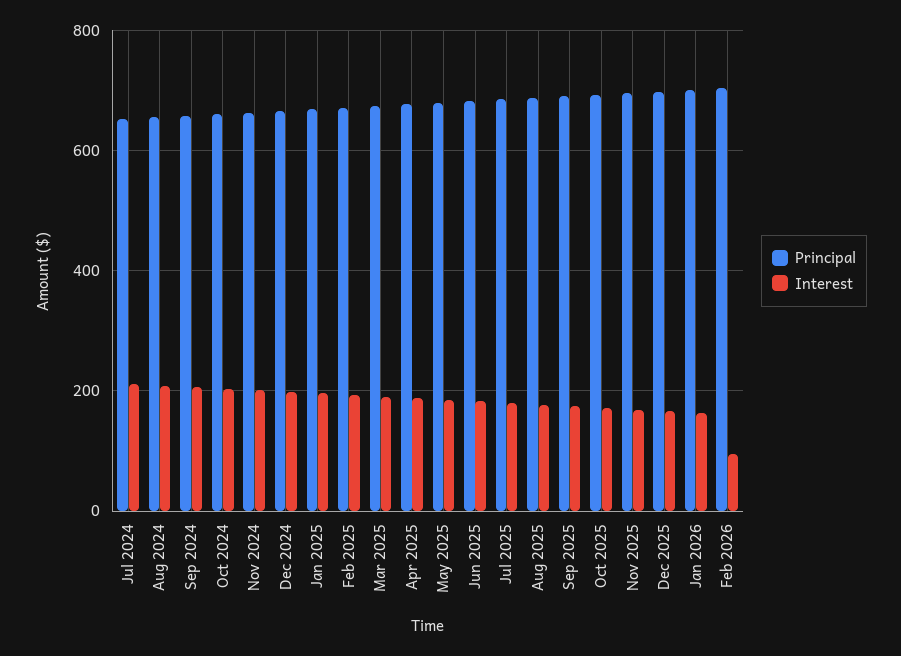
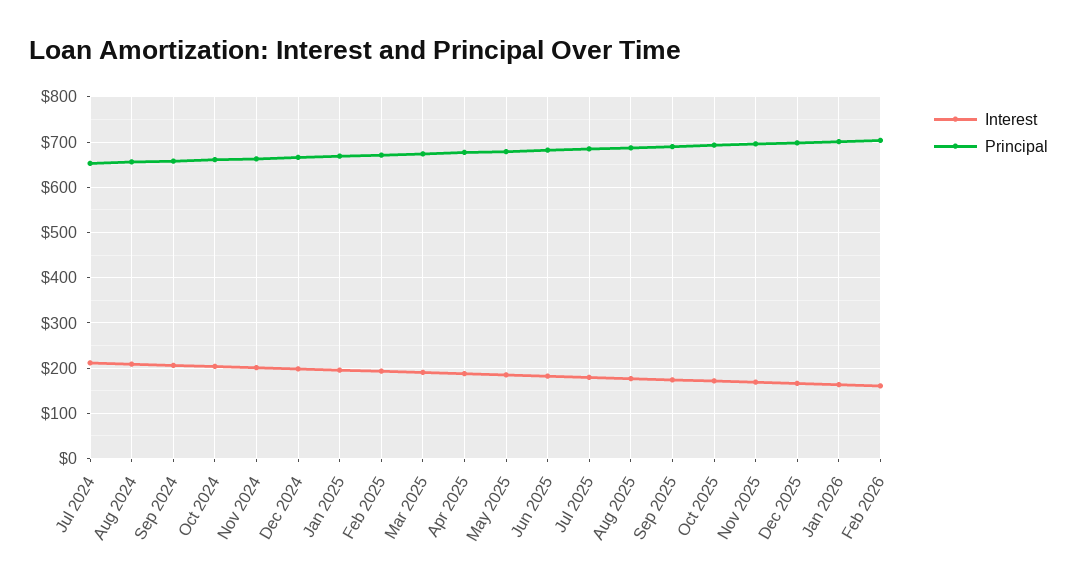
Interest, Feb 2026: 100 -> 160

